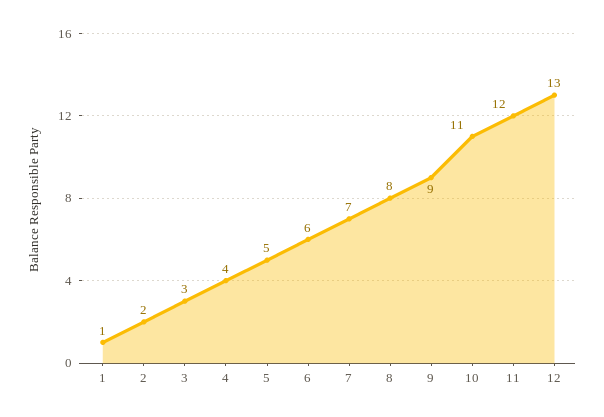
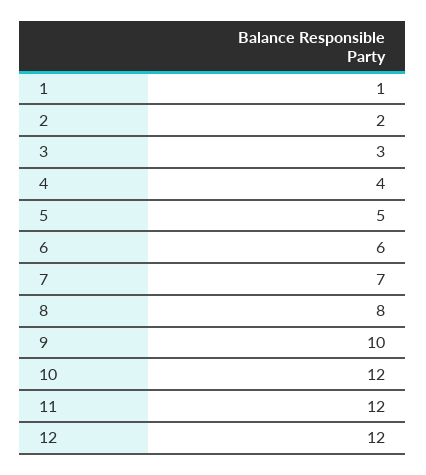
9: 9 -> 10
10: 11 -> 12
12: 13 -> 12

